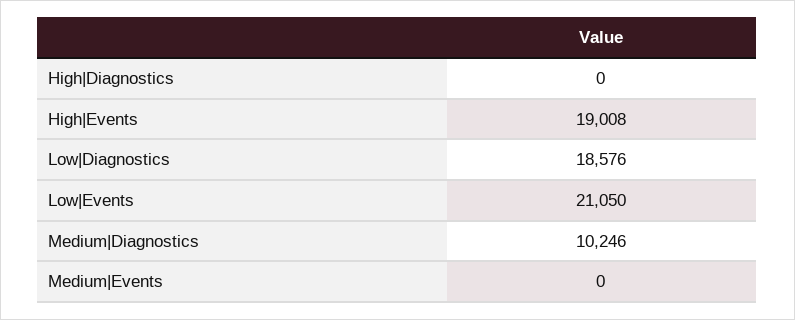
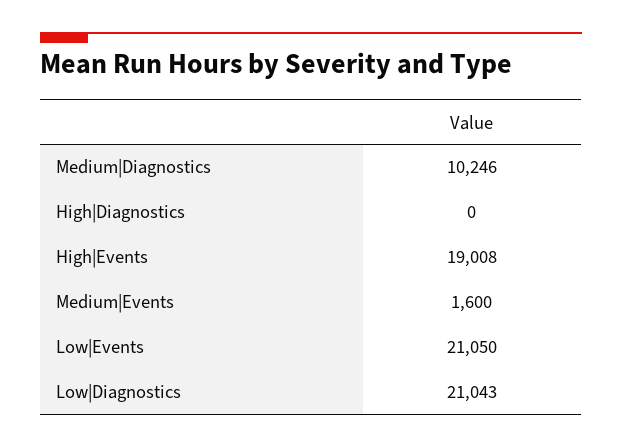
Low|Diagnostics: 18576 -> 21043
Medium|Events: 0 -> 1600

